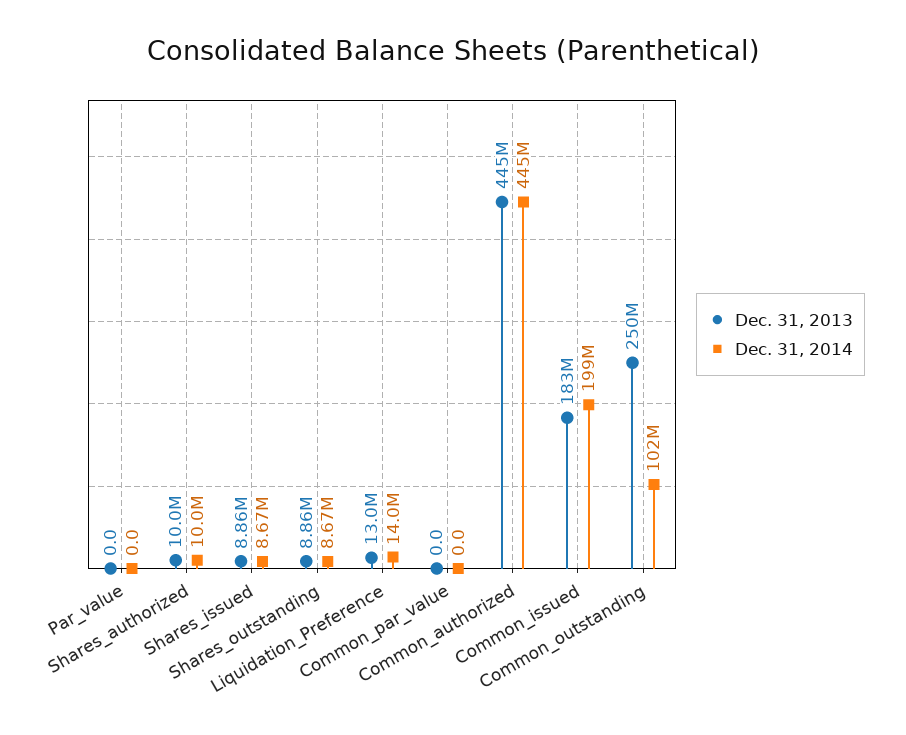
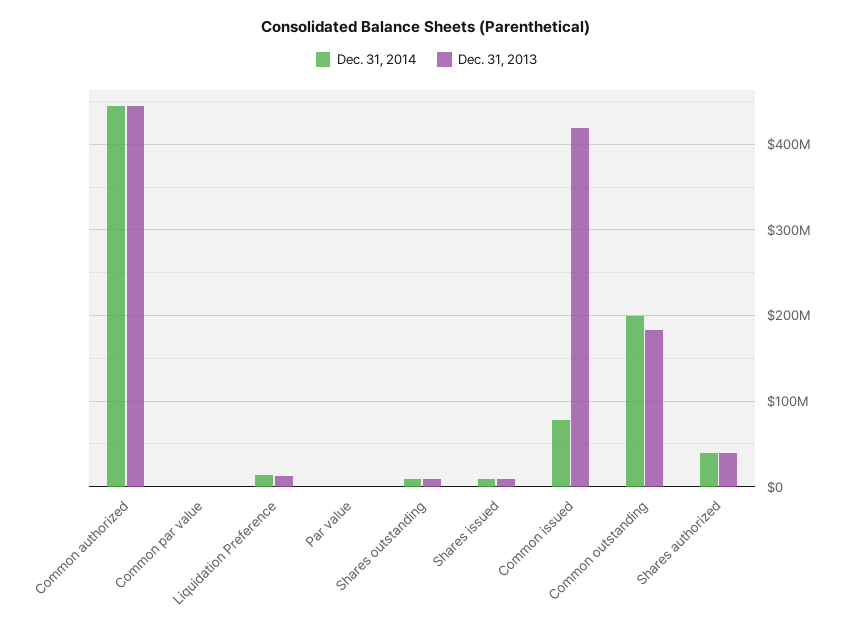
Dec. 31, 2013, Shares_authorized: 10000000 -> 40000000
Dec. 31, 2014, Shares_authorized: 10000000 -> 40000000
Dec. 31, 2013, Common_issued: 183000000 -> 420000000
Dec. 31, 2014, Common_issued: 199000000 -> 80000000
Dec. 31, 2013, Common_outstanding: 250000000 -> 180000000
Dec. 31, 2014, Common_outstanding: 102000000 -> 200000000

